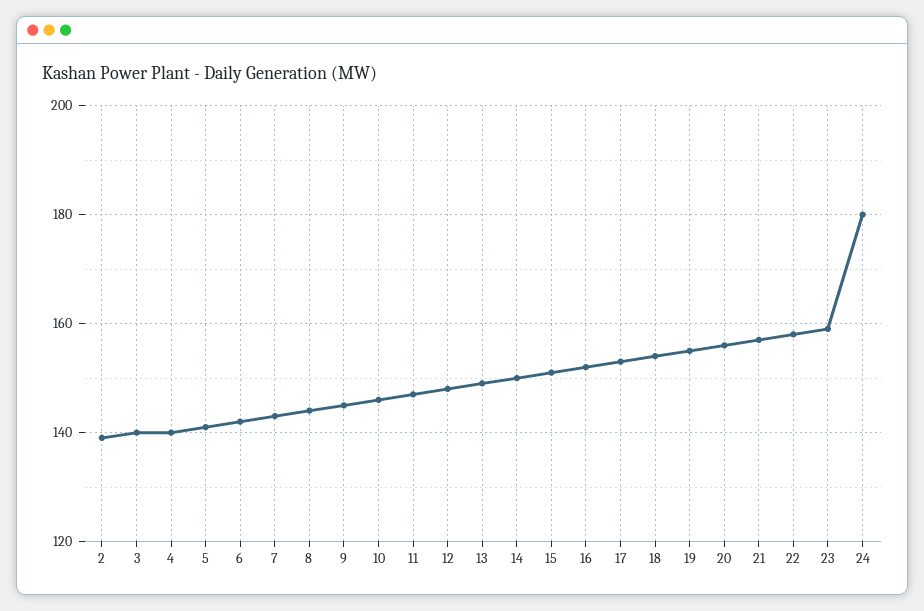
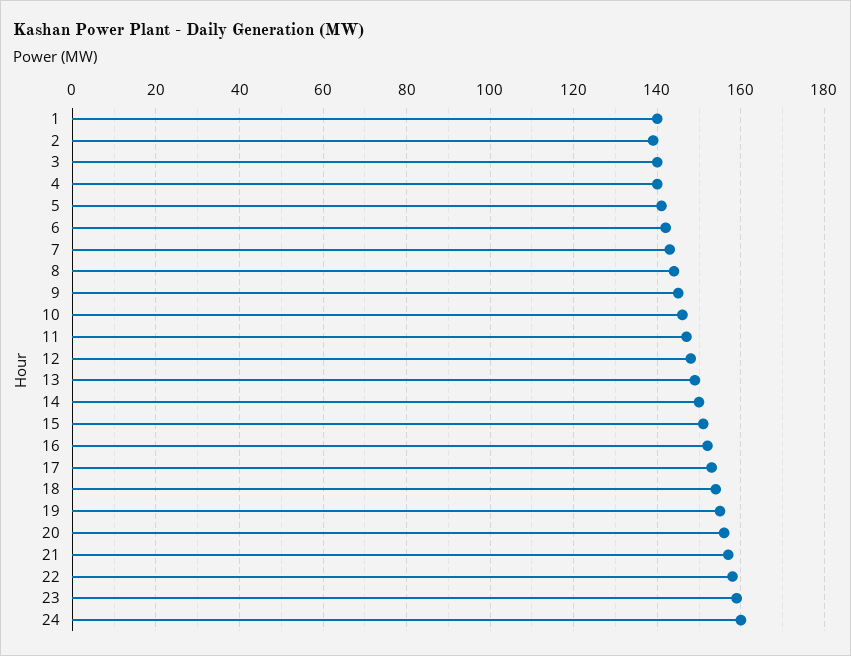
24: 180 -> 160
1: none -> 140

